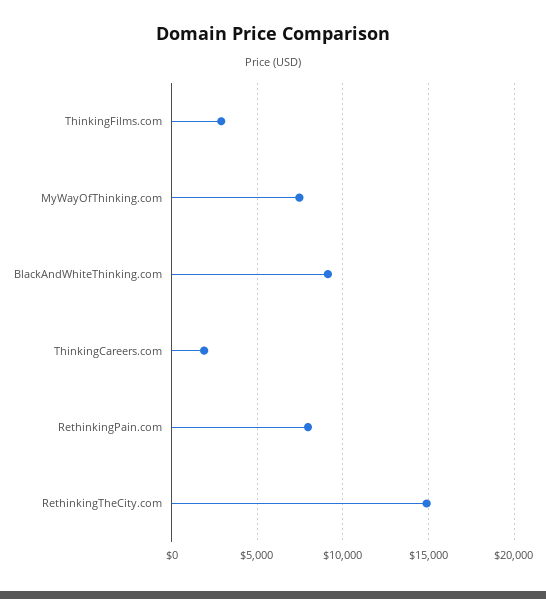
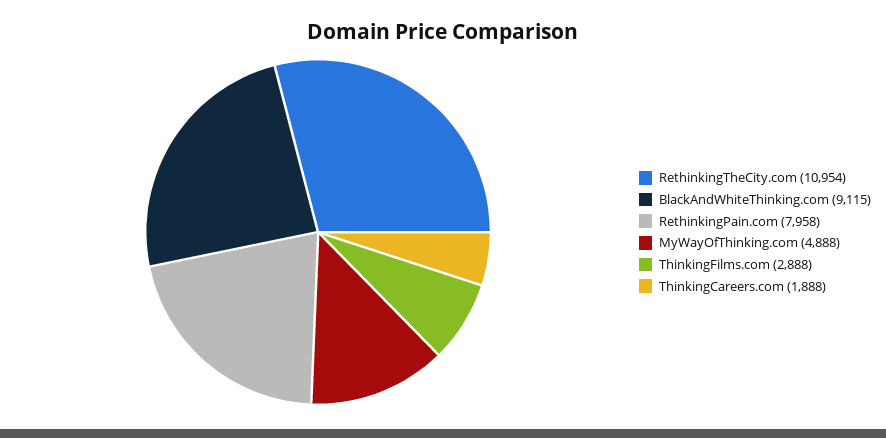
MyWayOfThinking.com: 7500 -> 4888
RethinkingTheCity.com: 15000 -> 10954

